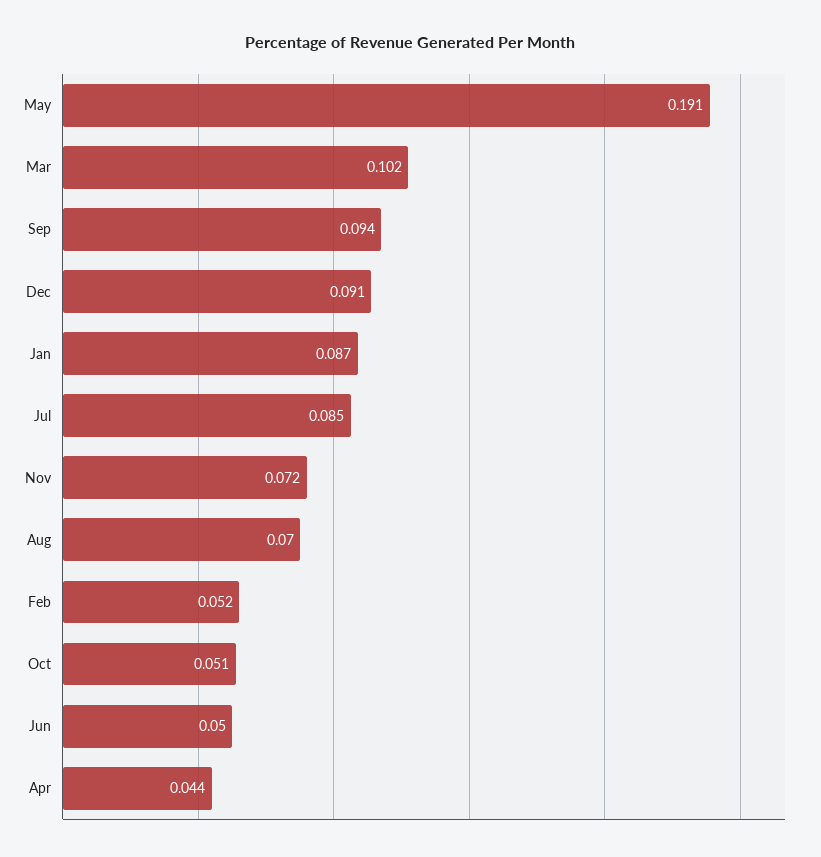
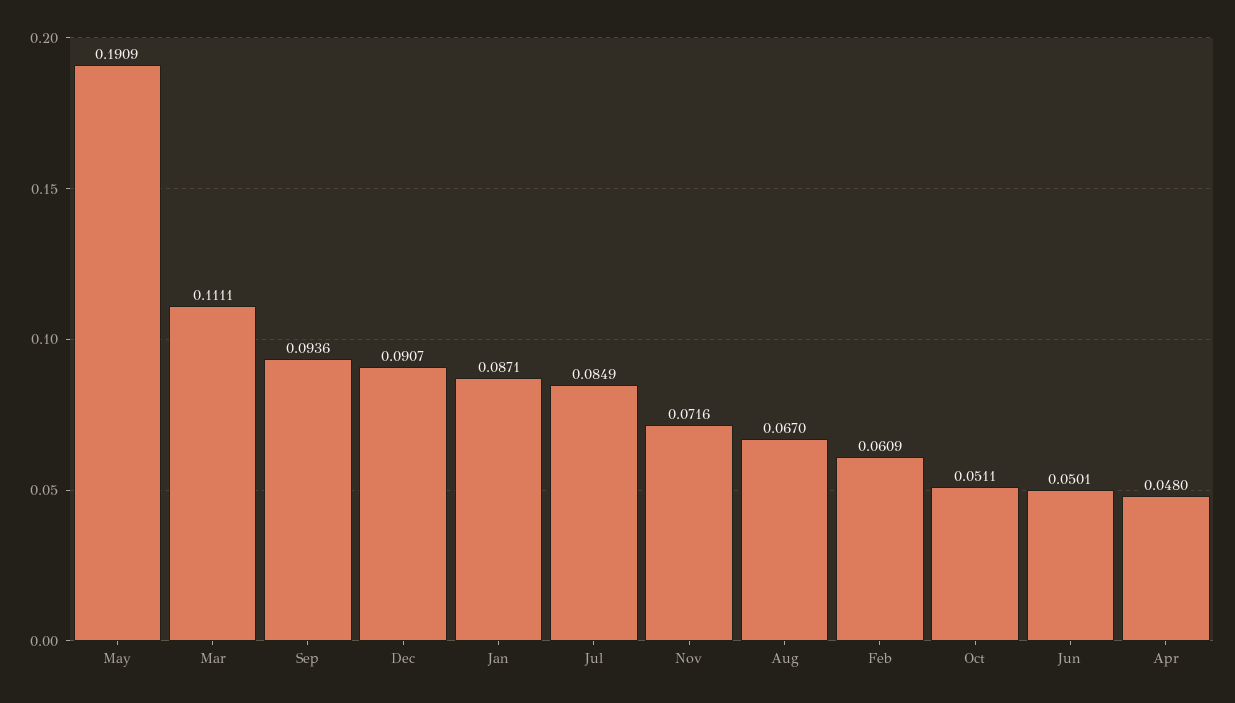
Mar: 0.102 -> 0.1111
Aug: 0.07 -> 0.067
Feb: 0.052 -> 0.0609
Apr: 0.044 -> 0.048

